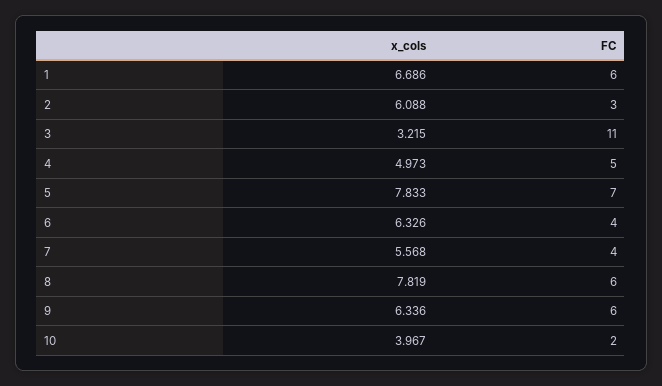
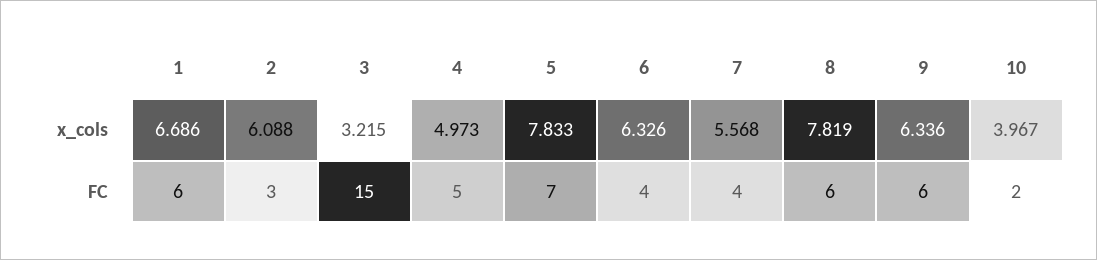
FC, 3: 11 -> 15

